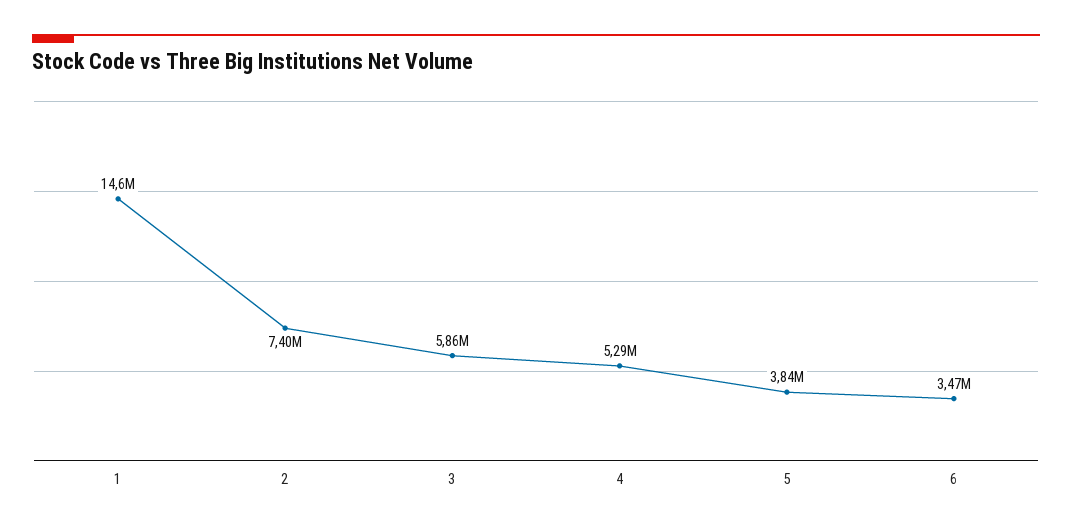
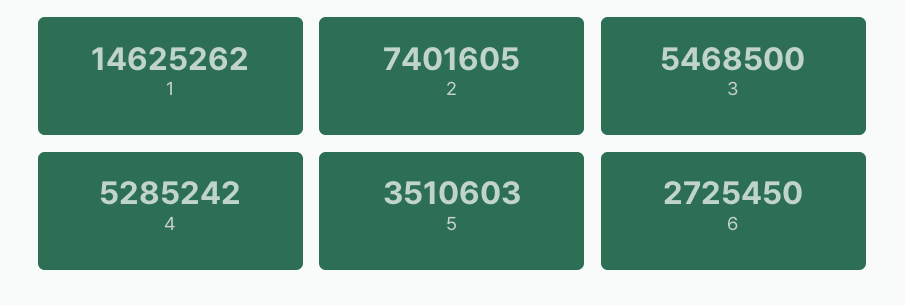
3: 5860000 -> 5468500
5: 3840000 -> 3510603
6: 3470000 -> 2725450

